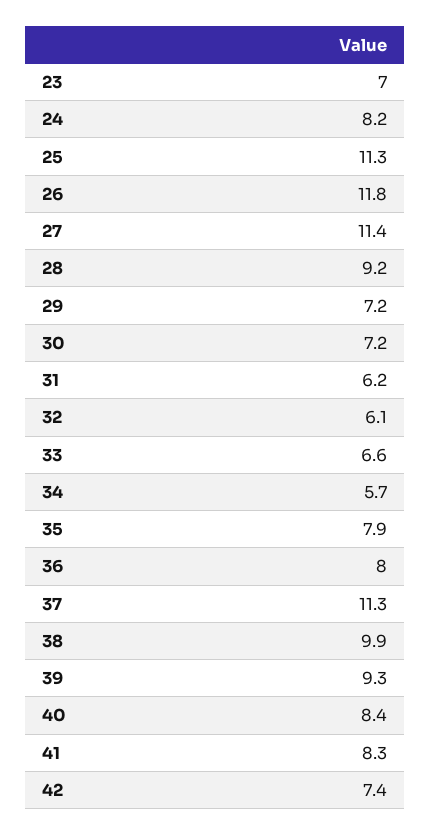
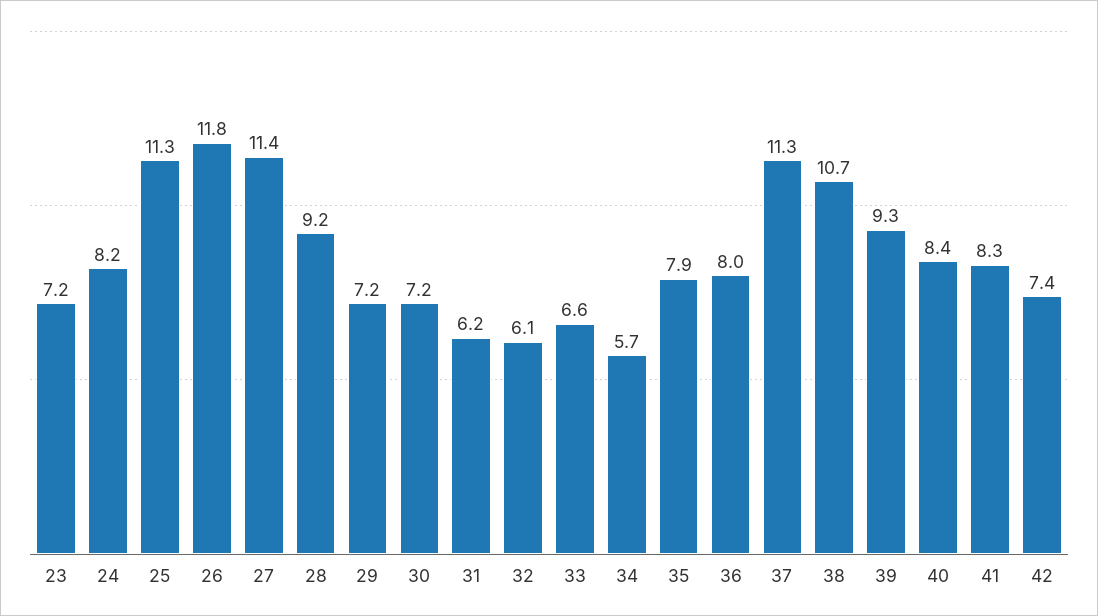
23: 7 -> 7.2
38: 9.9 -> 10.7

